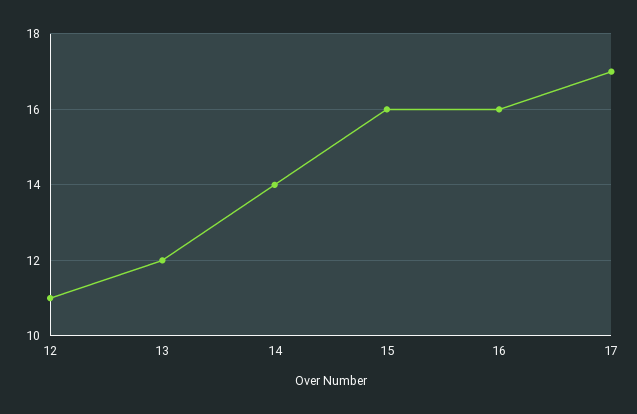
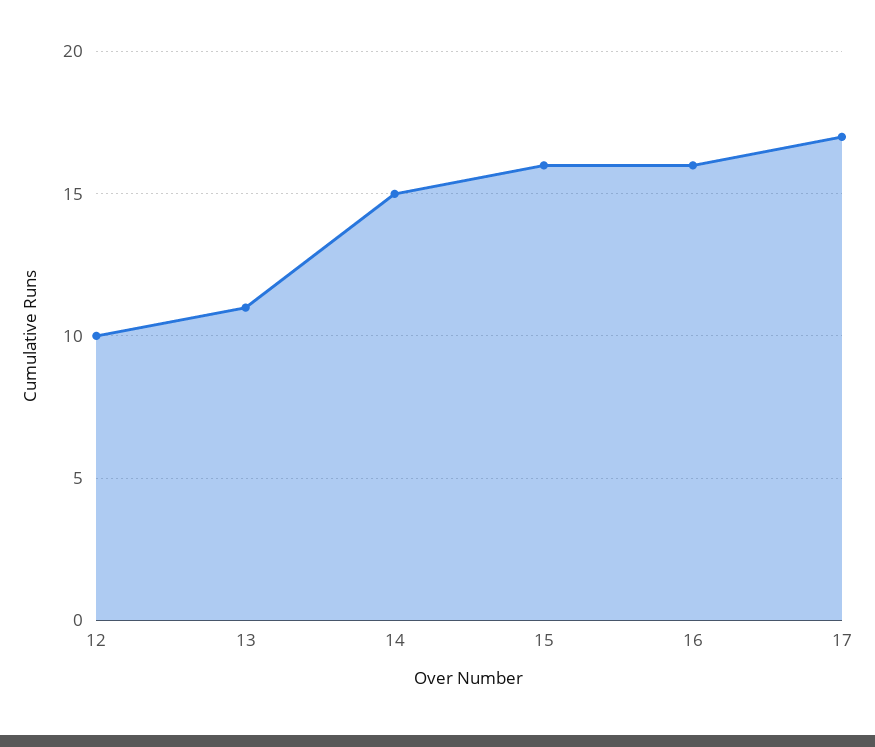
12: 11 -> 10
13: 12 -> 11
14: 14 -> 15

